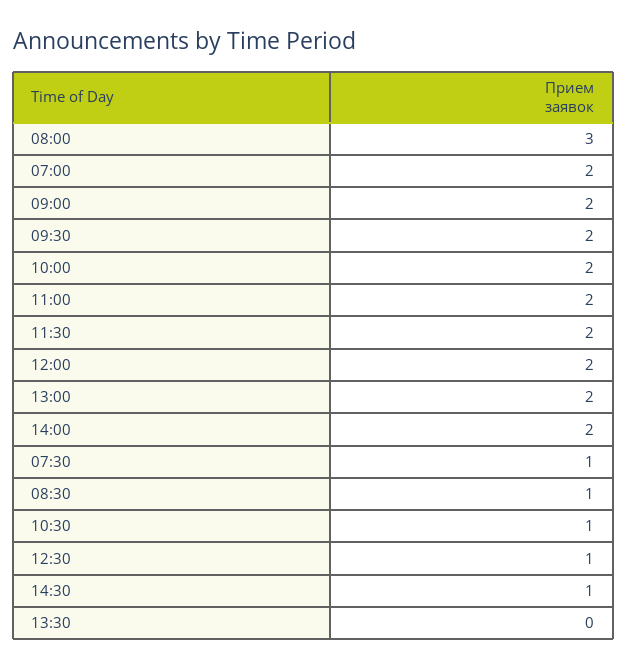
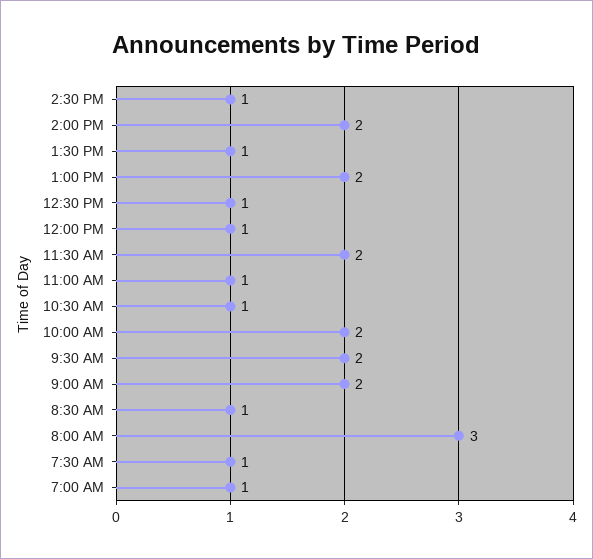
07:00: 2 -> 1
11:00: 2 -> 1
12:00: 2 -> 1
13:30: 0 -> 1

